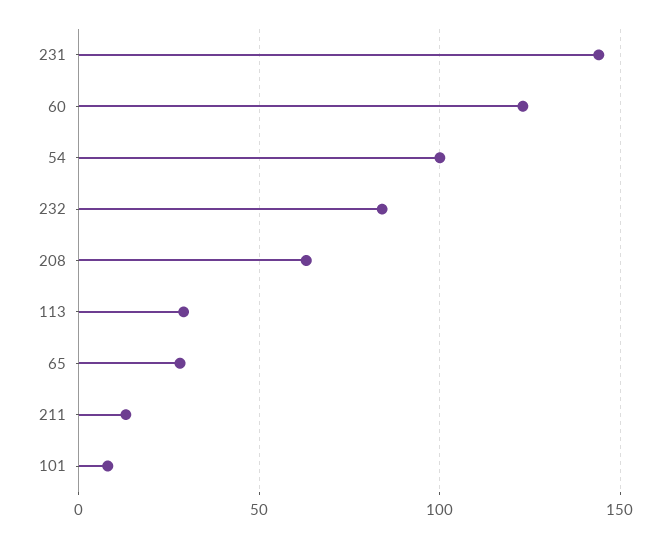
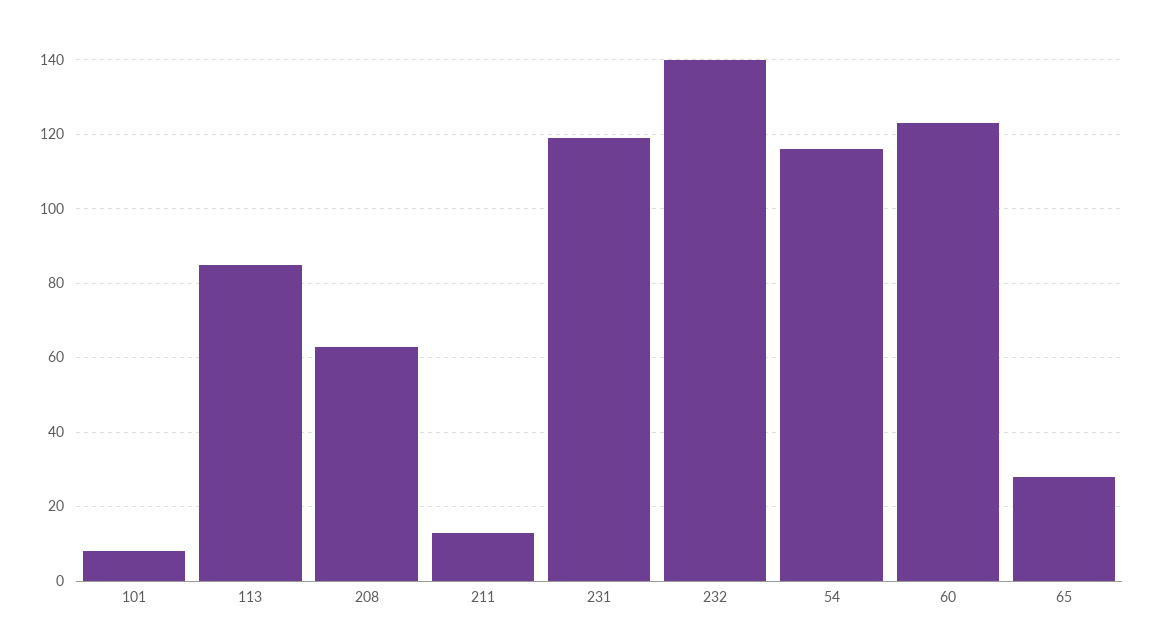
231: 145 -> 120
54: 100 -> 115
232: 85 -> 140
113: 30 -> 85

